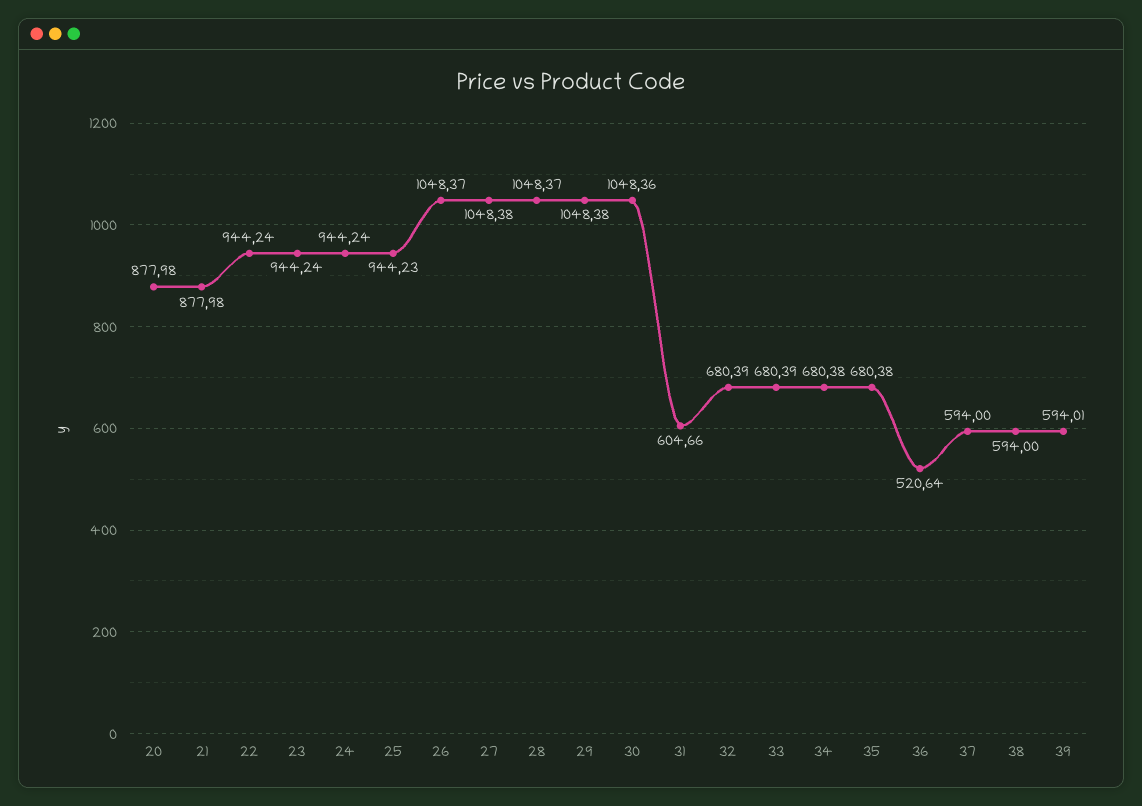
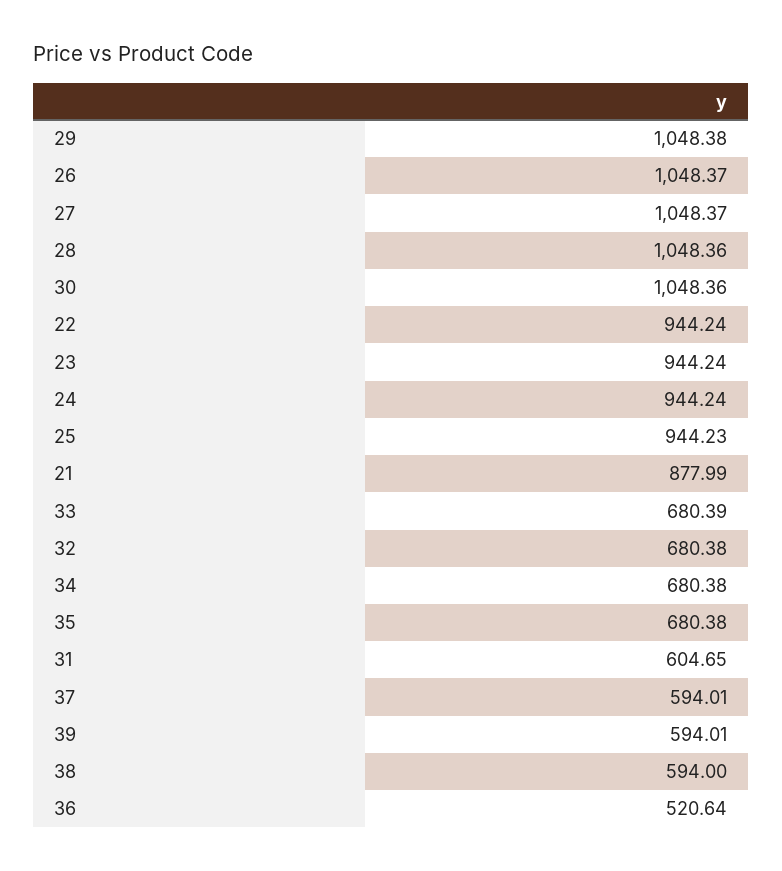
20: 877.98 -> none
21: 877.98 -> 877.99
27: 1048.38 -> 1048.37
28: 1048.37 -> 1048.36
31: 604.66 -> 604.65
32: 680.39 -> 680.38
37: 594 -> 594.01

